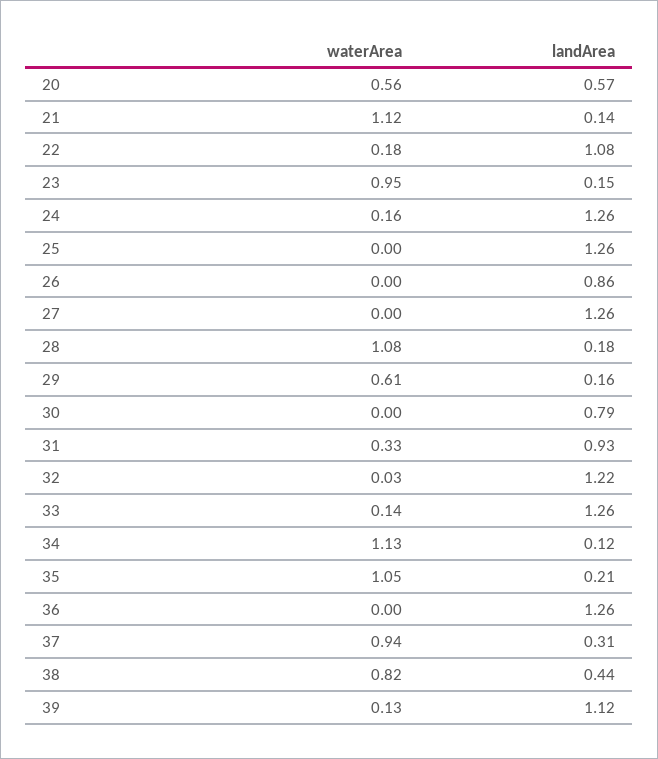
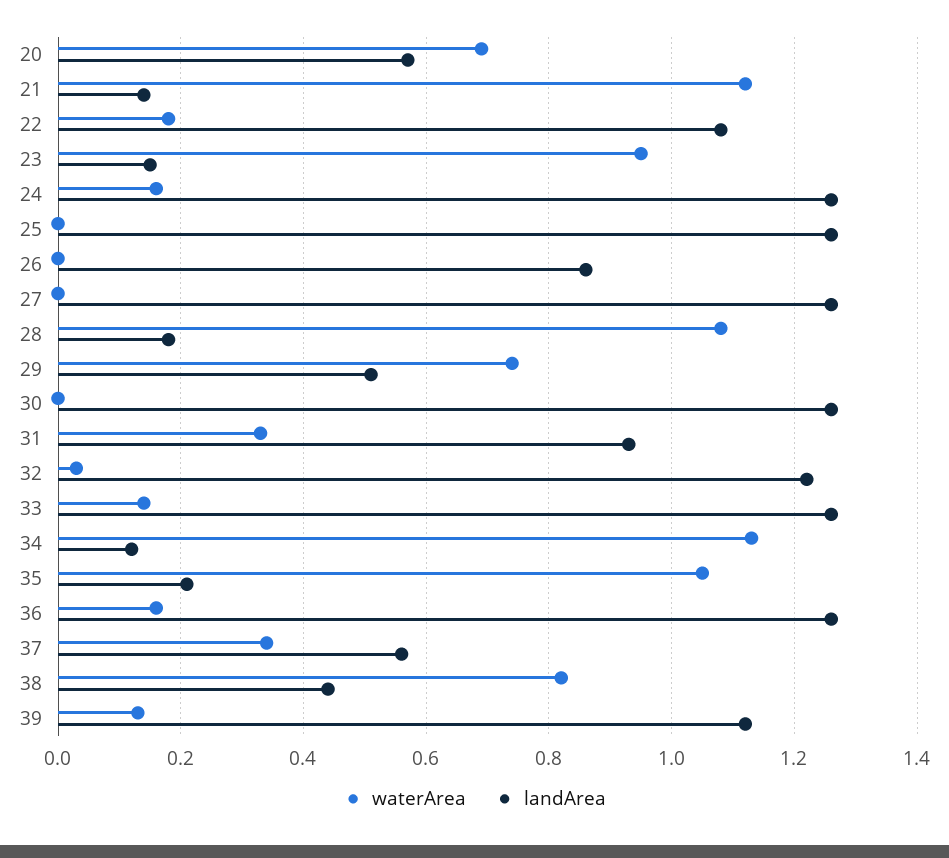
waterArea, 20: 0.56 -> 0.7
waterArea, 29: 0.61 -> 0.75
landArea, 29: 0.16 -> 0.5
landArea, 30: 0.79 -> 1.25
waterArea, 36: 0 -> 0.15
waterArea, 37: 0.94 -> 0.35
landArea, 37: 0.31 -> 0.55

